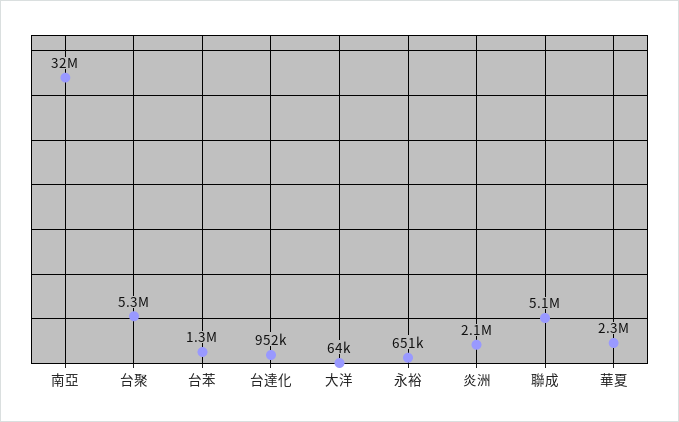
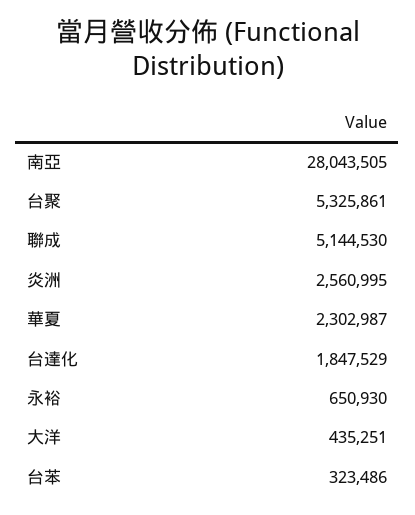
南亞: 32000000 -> 28043505
台苯: 1300000 -> 323486
台達化: 952000 -> 1847529
大洋: 64000 -> 435251
炎洲: 2100000 -> 2560995

